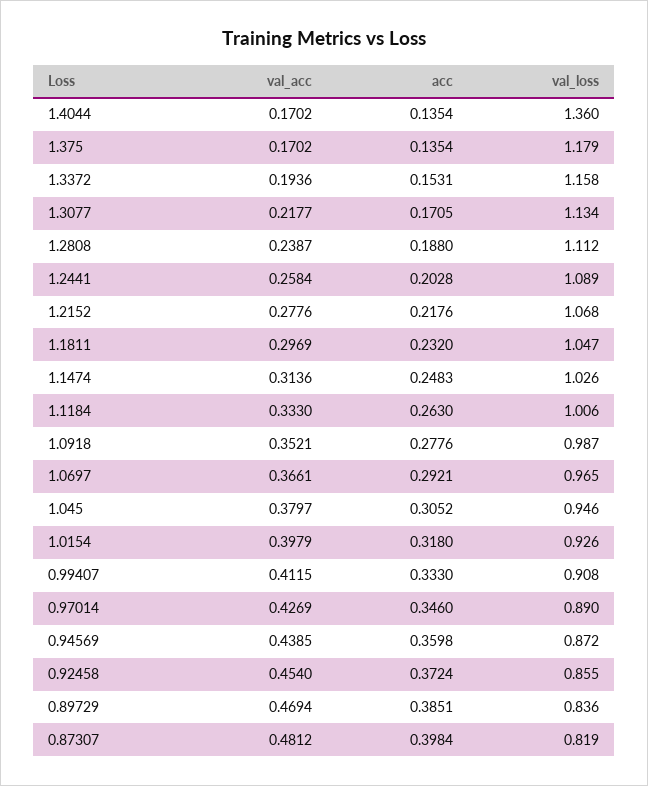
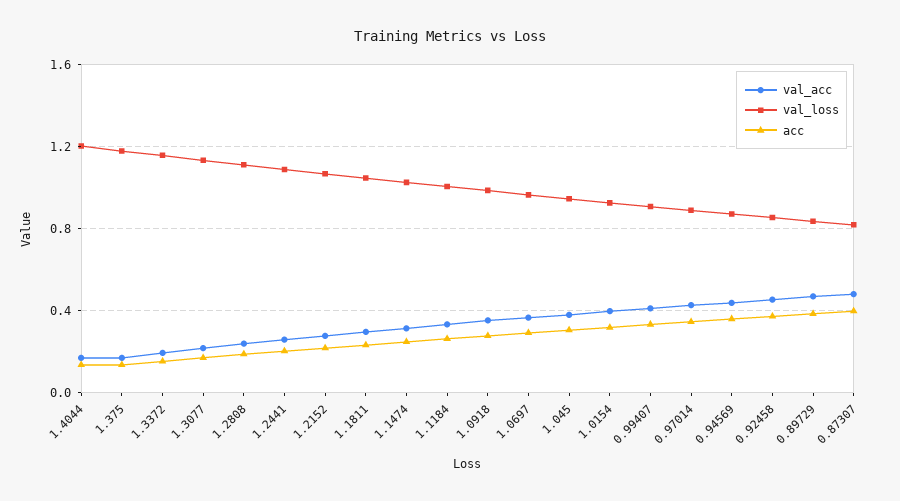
val_loss, 1.4044: 1.36 -> 1.2

